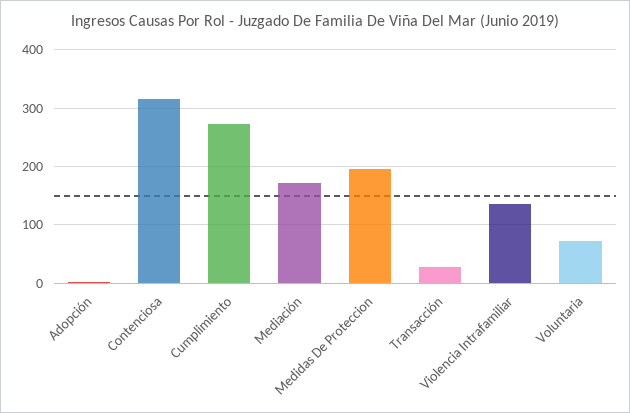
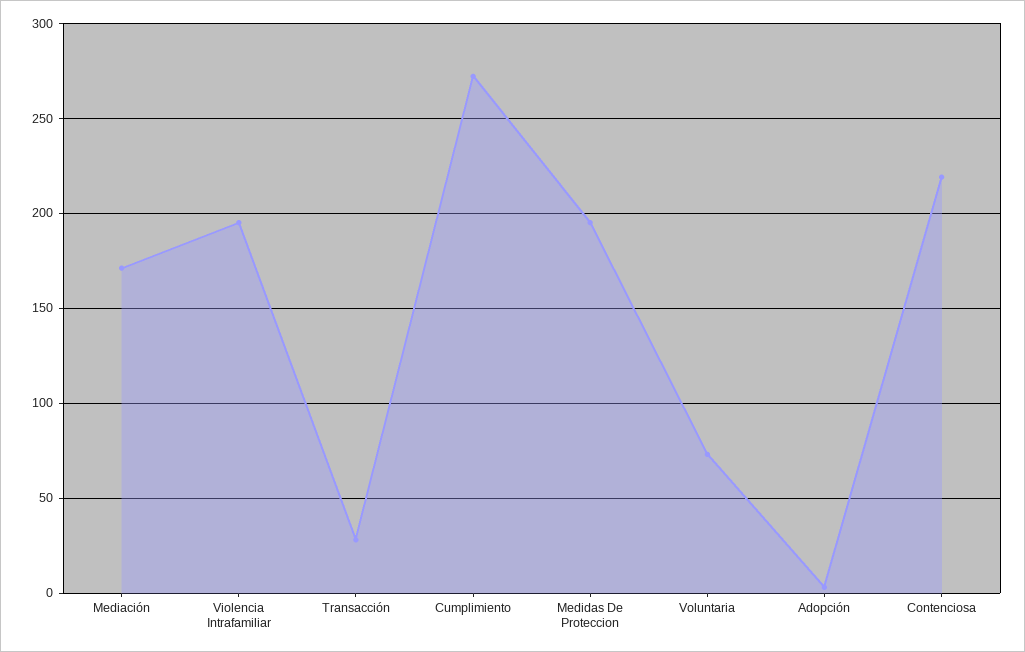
Contenciosa: 320 -> 220
Violencia Intrafamiliar: 140 -> 195

